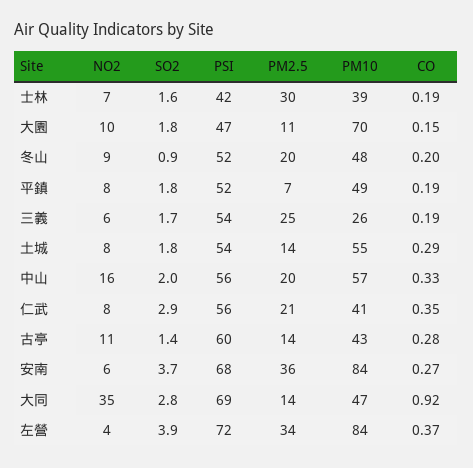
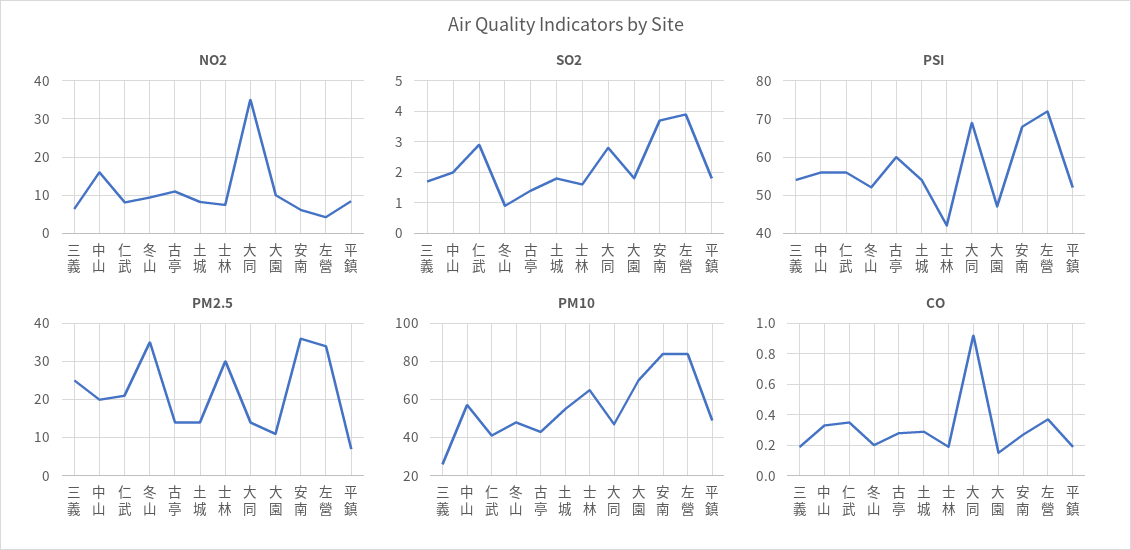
PM10, 士林: 39 -> 65
PM2.5, 冬山: 20 -> 35

